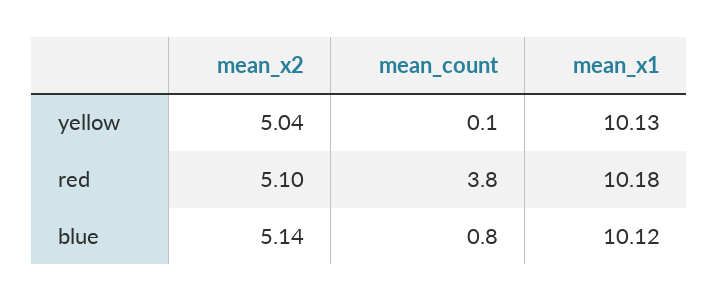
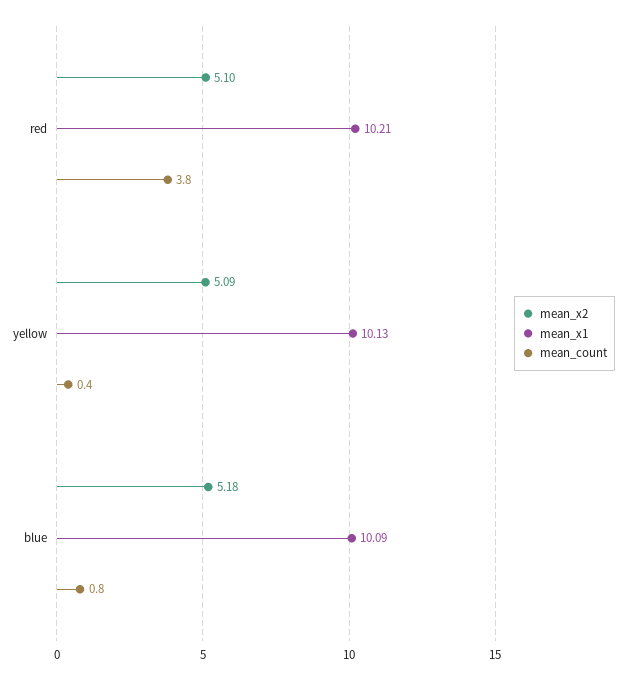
mean_x2, yellow: 5.04 -> 5.09
mean_count, yellow: 0.1 -> 0.4
mean_x1, red: 10.18 -> 10.21
mean_x2, blue: 5.14 -> 5.18
mean_x1, blue: 10.12 -> 10.09

